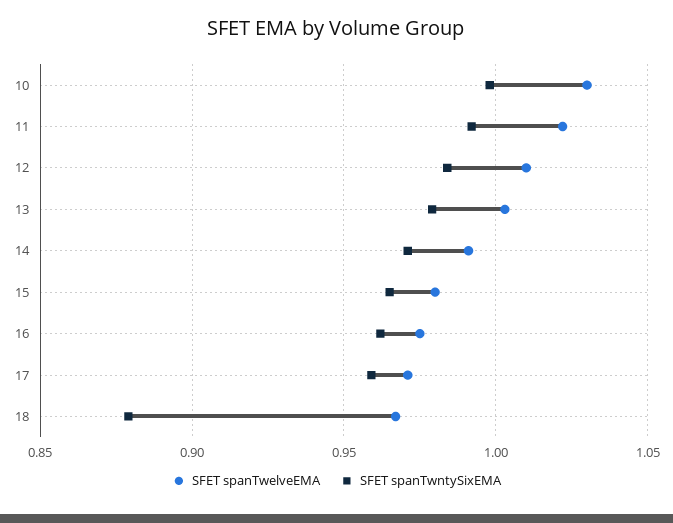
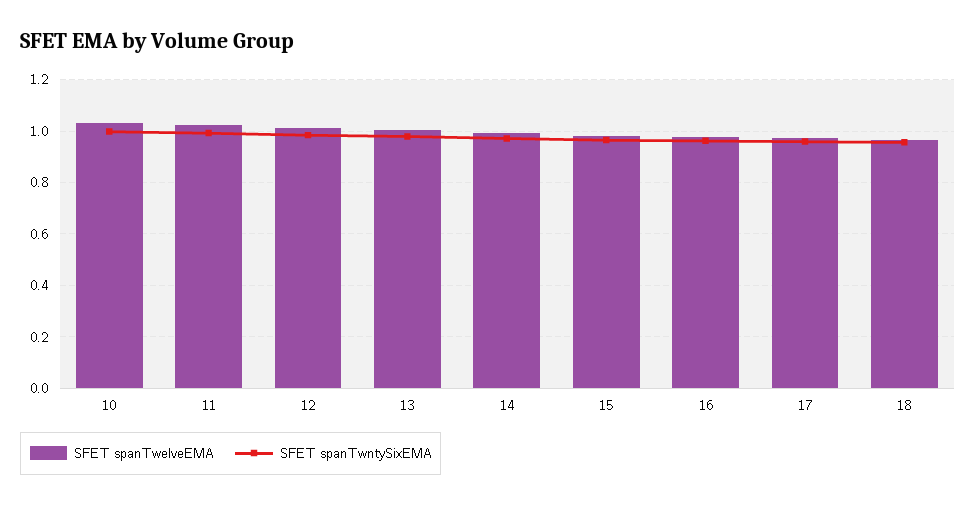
SFET spanTwntySixEMA, 18: 0.88 -> 0.95

